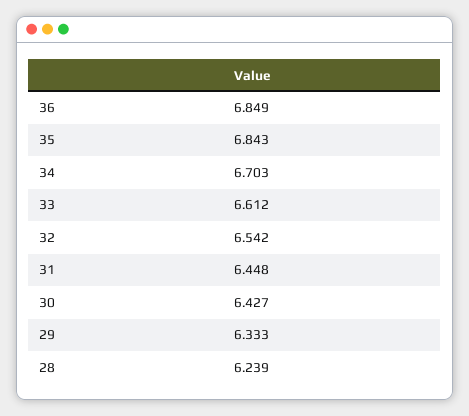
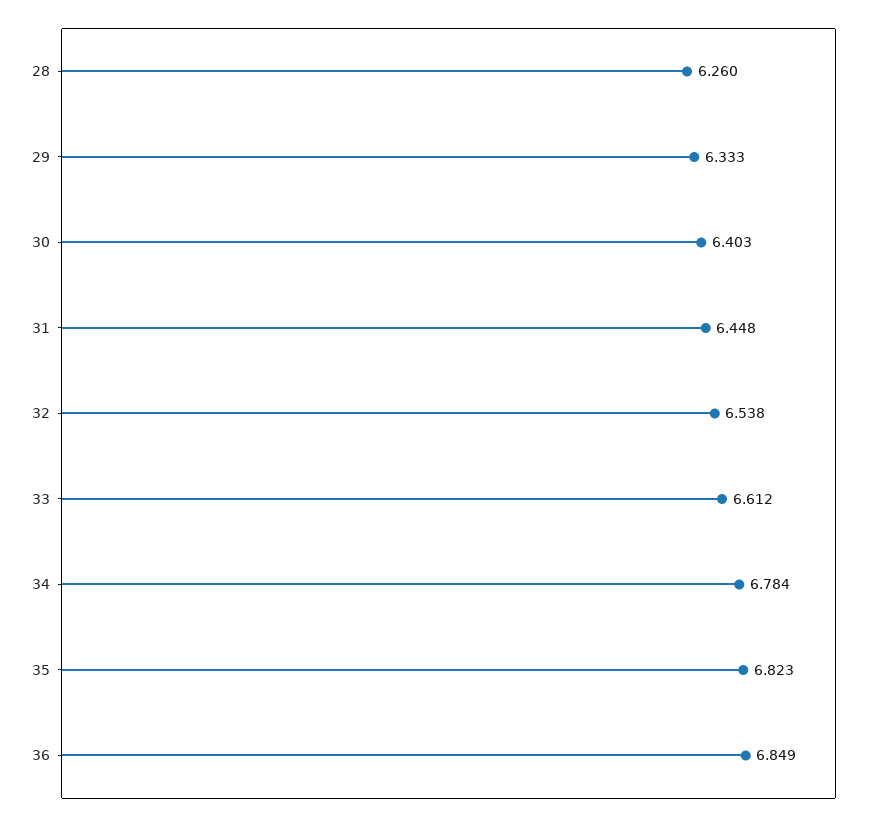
35: 6.843 -> 6.823
34: 6.703 -> 6.784
32: 6.542 -> 6.538
30: 6.427 -> 6.403
28: 6.239 -> 6.26

